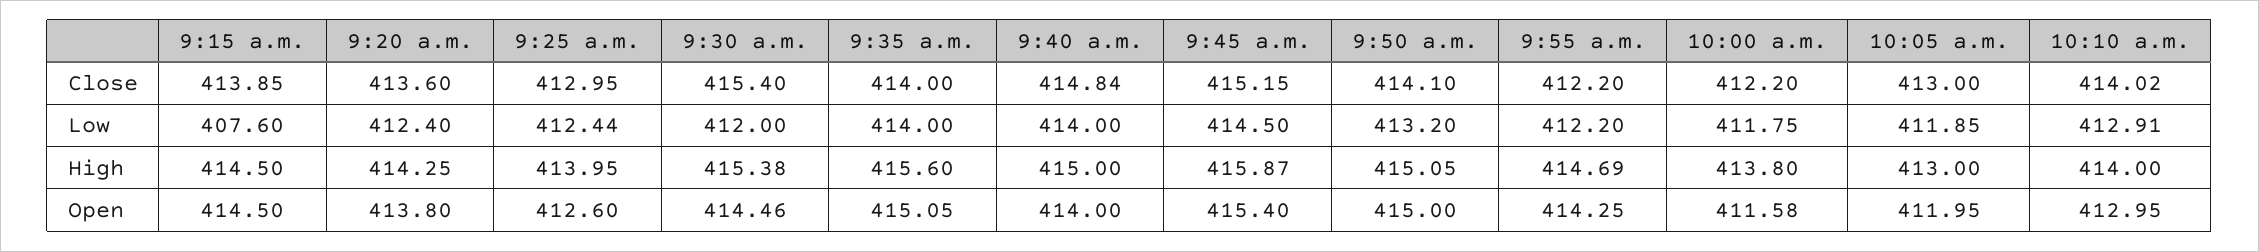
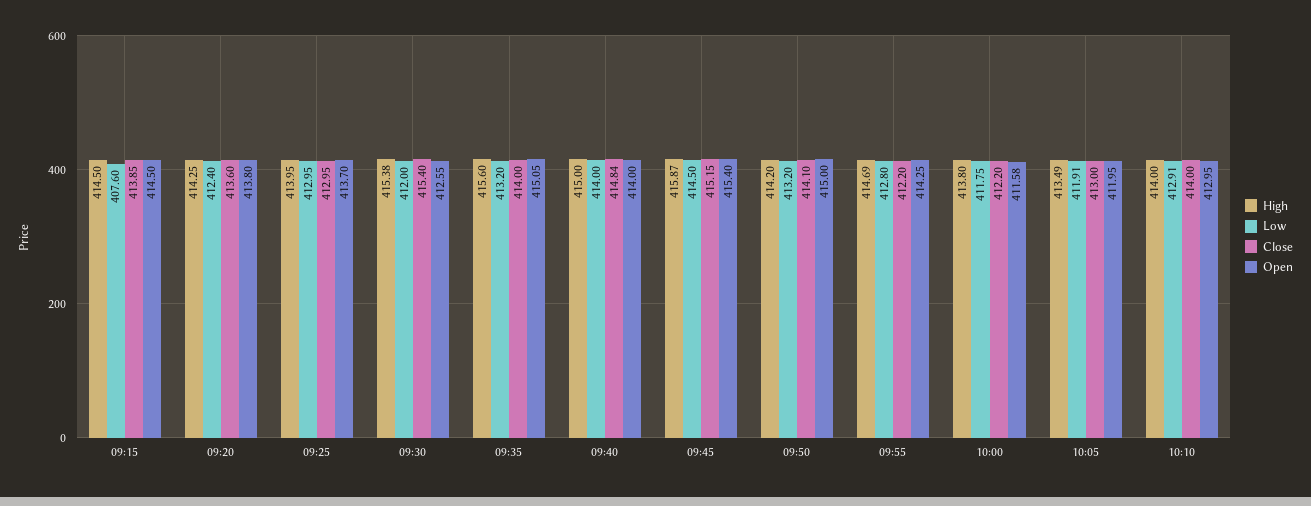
Close, 10:10 a.m.: 414.02 -> 414
Low, 9:25 a.m.: 412.44 -> 412.95
Low, 9:35 a.m.: 414 -> 413.2
Low, 9:55 a.m.: 412.2 -> 412.8
Low, 10:05 a.m.: 411.85 -> 411.91
High, 9:50 a.m.: 415.05 -> 414.2
High, 10:05 a.m.: 413 -> 413.49
Open, 9:25 a.m.: 412.6 -> 413.7
Open, 9:30 a.m.: 414.46 -> 412.55

